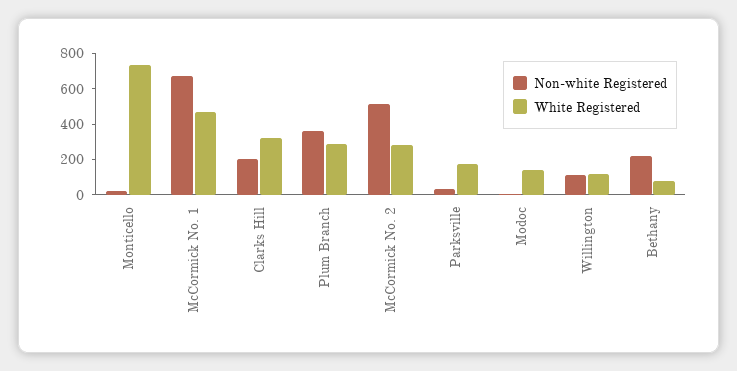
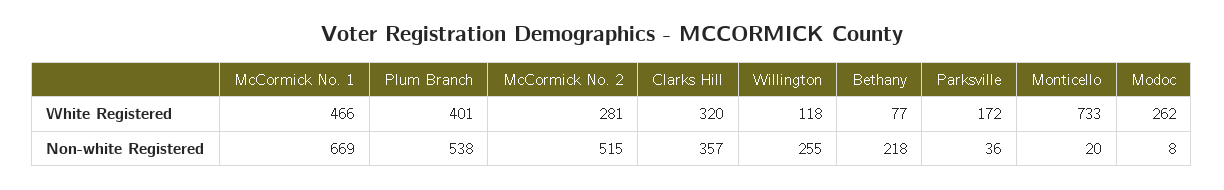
Non-white Registered, Clarks Hill: 200 -> 357
Non-white Registered, Plum Branch: 350 -> 538
White Registered, Plum Branch: 300 -> 401
White Registered, Modoc: 150 -> 262
Non-white Registered, Willington: 100 -> 255

